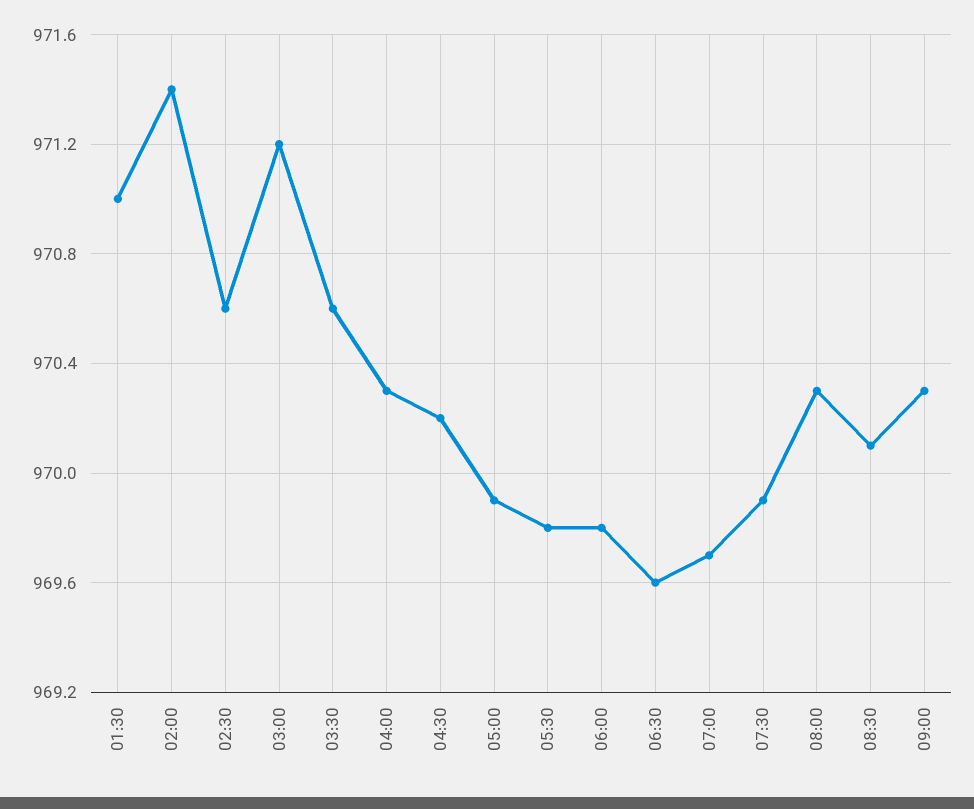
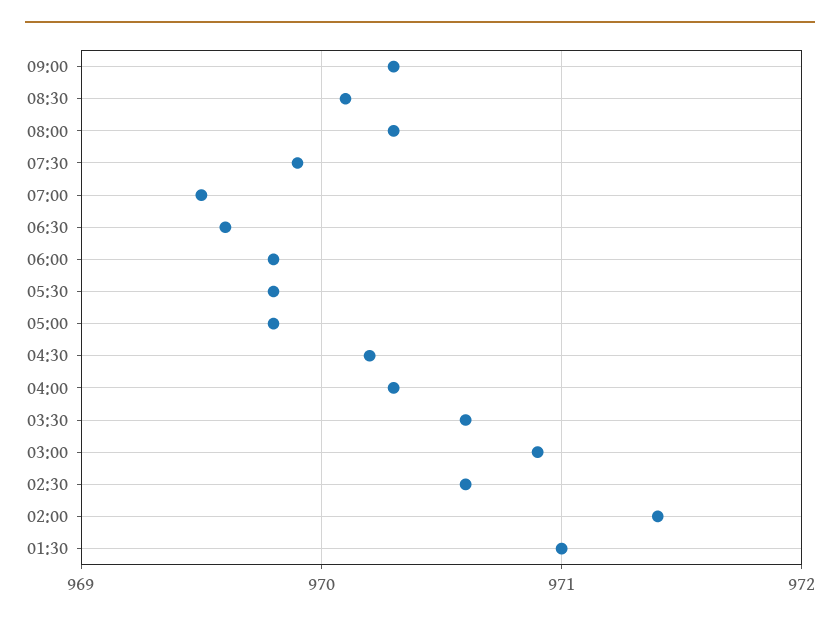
03:00: 971.2 -> 970.9
05:00: 969.9 -> 969.8
07:00: 969.7 -> 969.5

